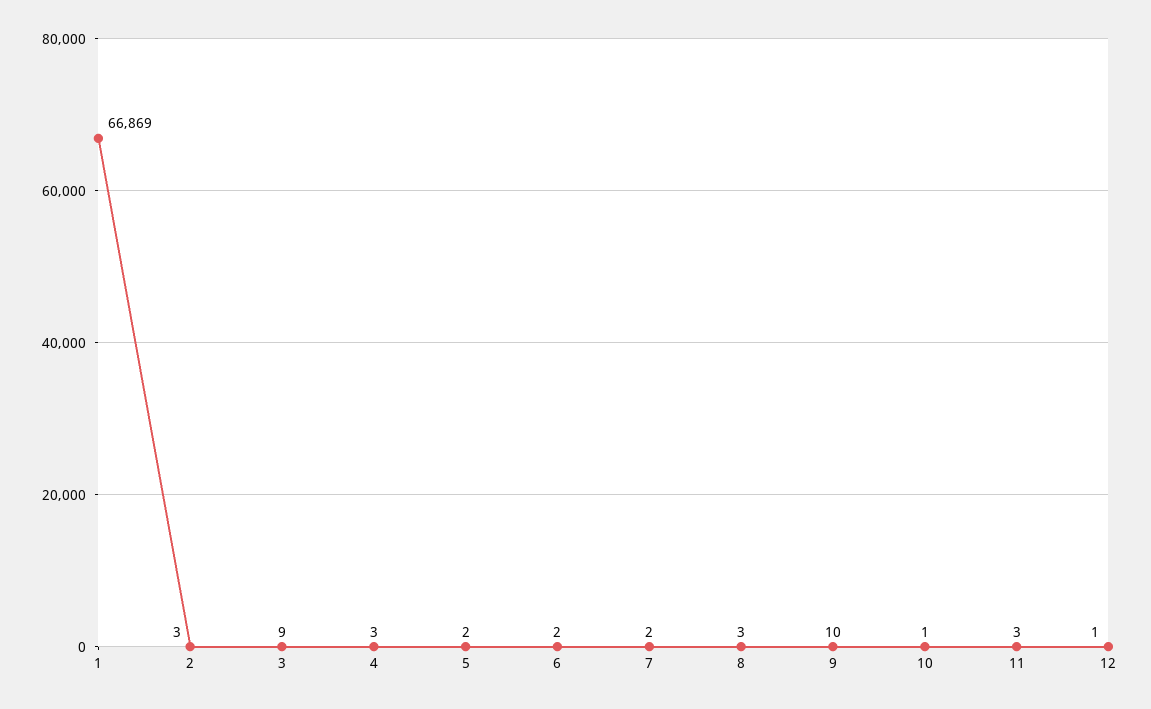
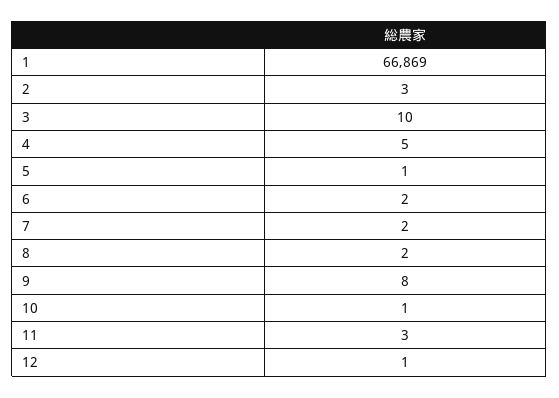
3: 9 -> 10
4: 3 -> 5
5: 2 -> 1
8: 3 -> 2
9: 10 -> 8

